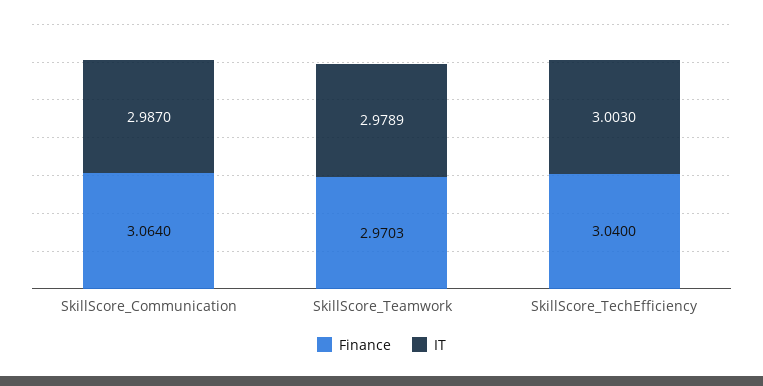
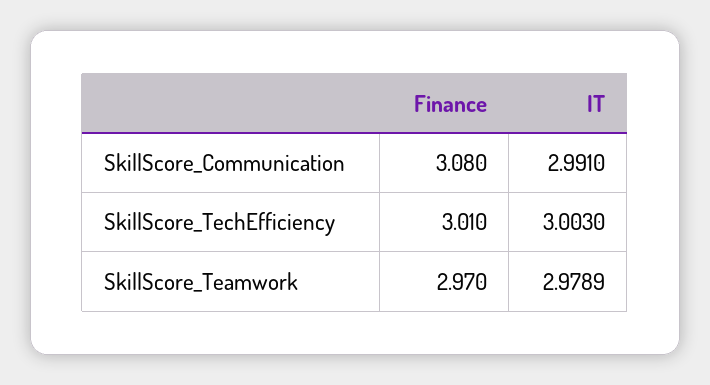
Finance, SkillScore_Communication: 3.064 -> 3.08
IT, SkillScore_Communication: 2.987 -> 2.991
Finance, SkillScore_TechEfficiency: 3.04 -> 3.01

